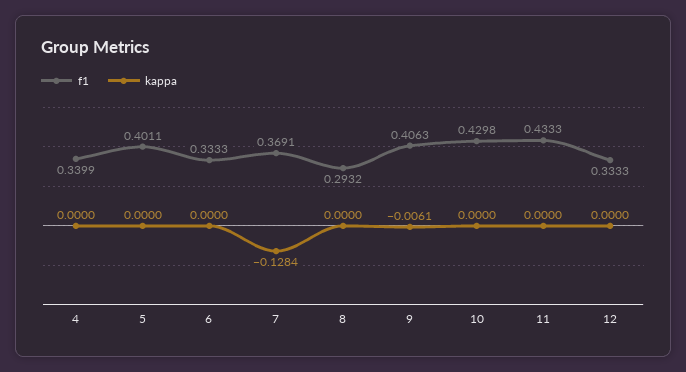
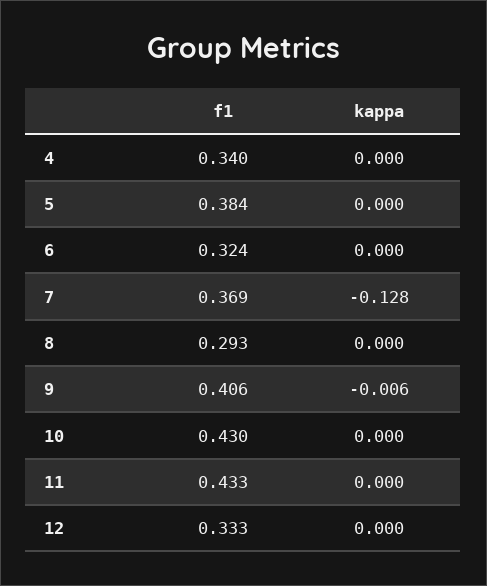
f1, 5: 0.4011 -> 0.384
f1, 6: 0.3333 -> 0.324

